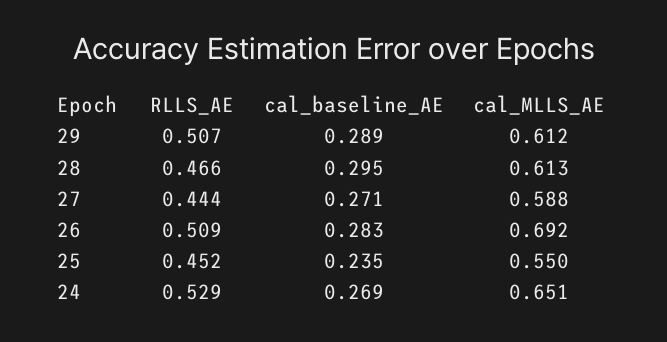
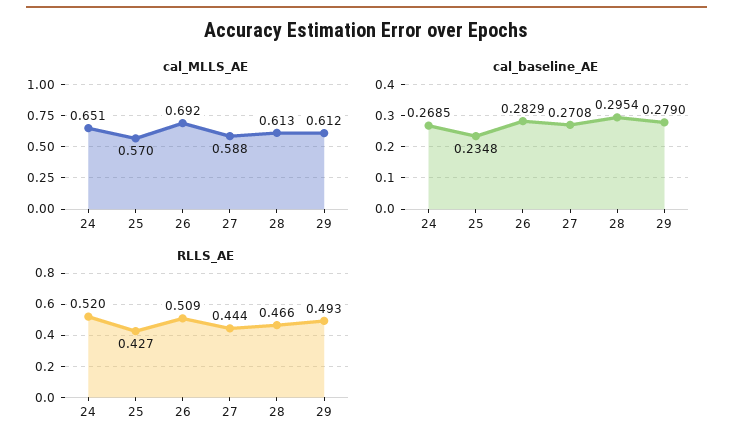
RLLS_AE, 29: 0.507 -> 0.493
cal_baseline_AE, 29: 0.289 -> 0.279
RLLS_AE, 25: 0.452 -> 0.427
cal_MLLS_AE, 25: 0.55 -> 0.57
RLLS_AE, 24: 0.529 -> 0.52

